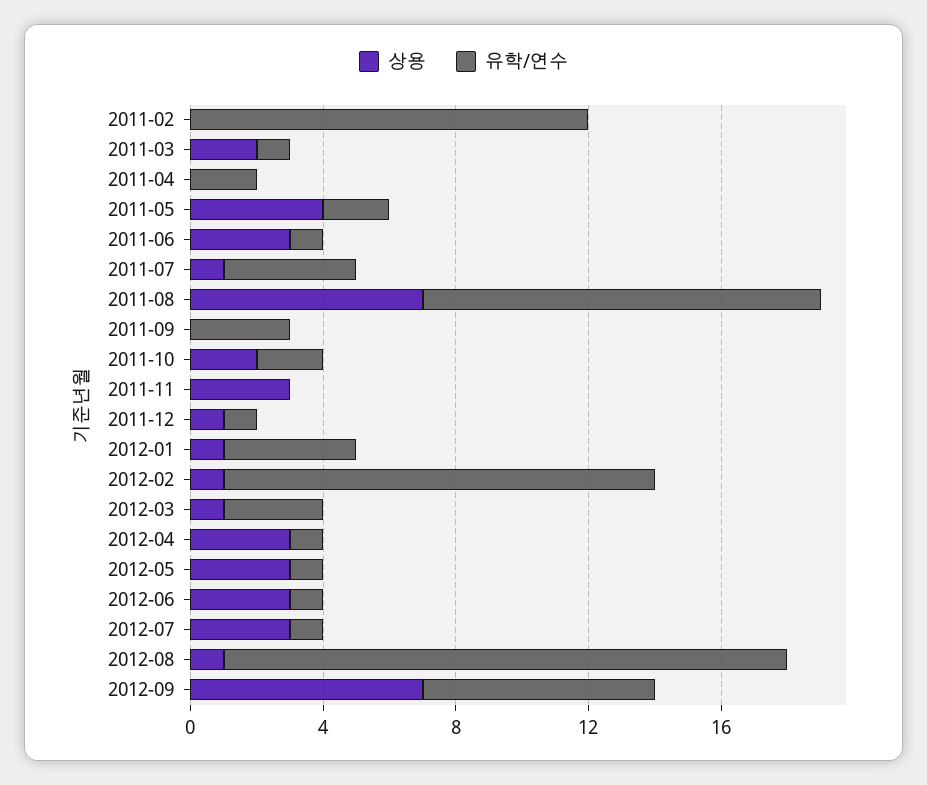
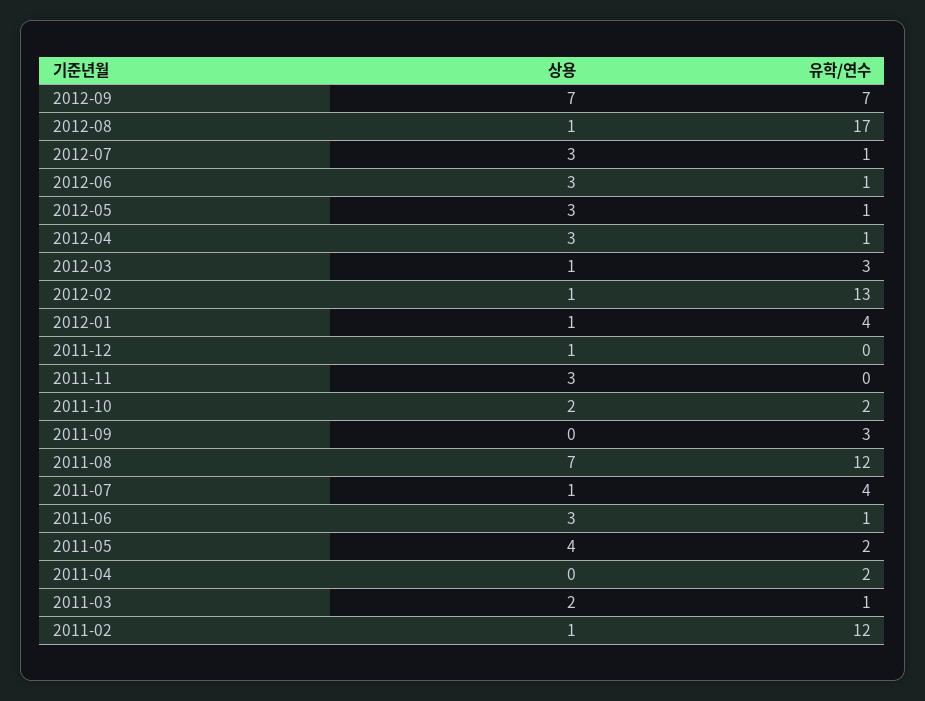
상용, 2011-02: 0 -> 1
유학/연수, 2011-12: 1 -> 0

